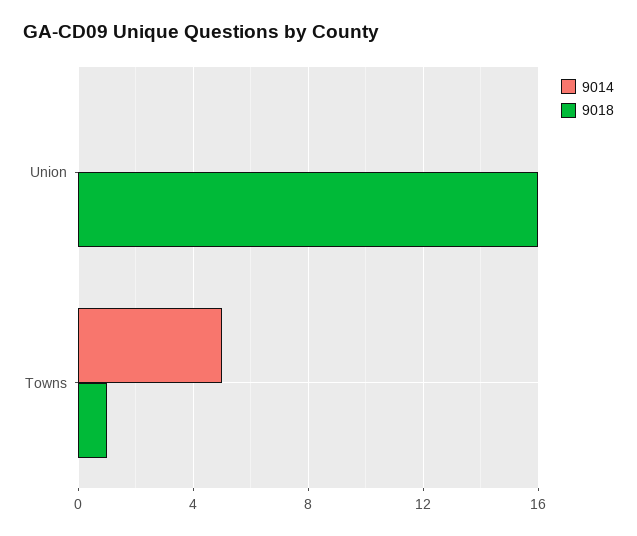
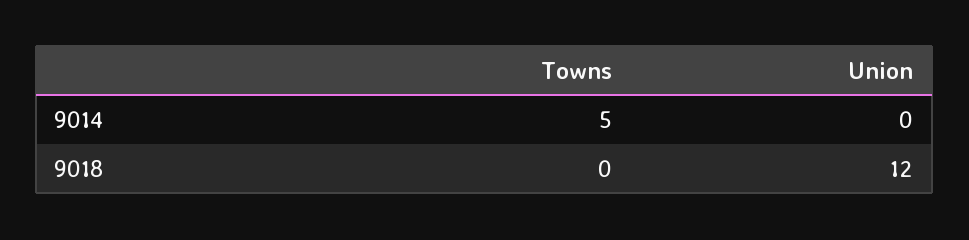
9018, Union: 16 -> 12
9018, Towns: 1 -> 0

